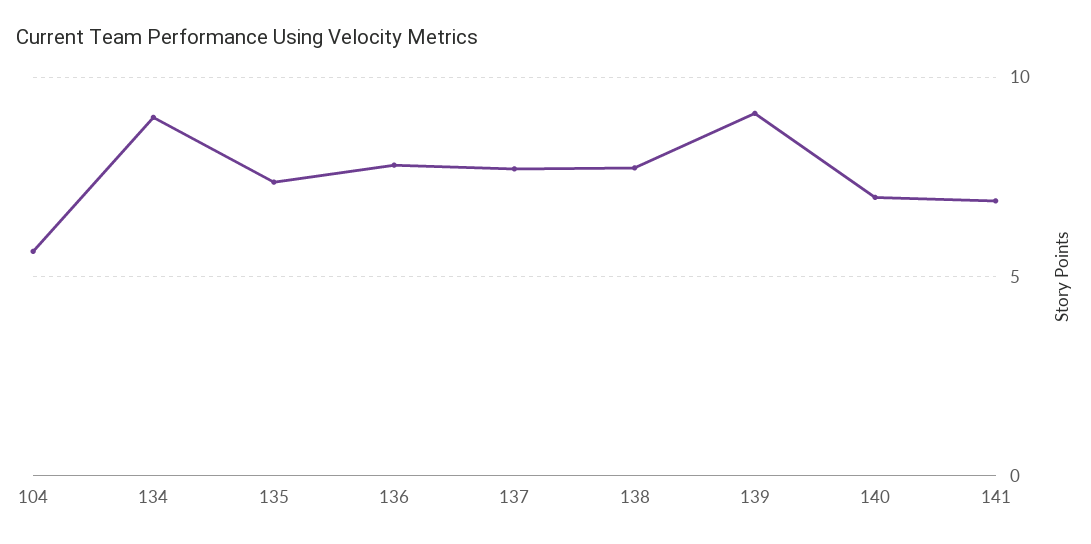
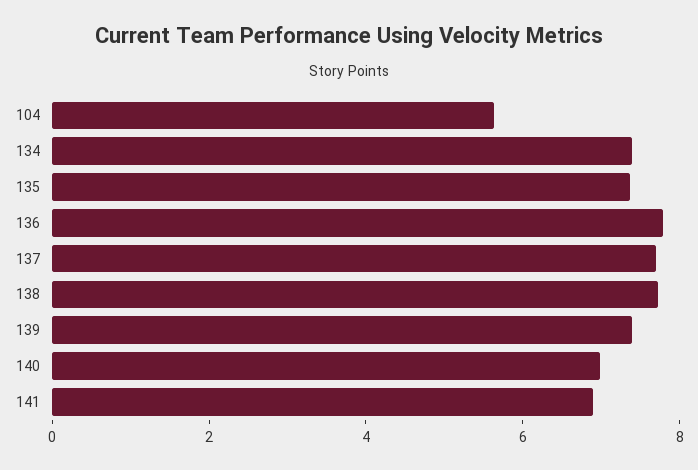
134: 9 -> 7.5
139: 9 -> 7.5

